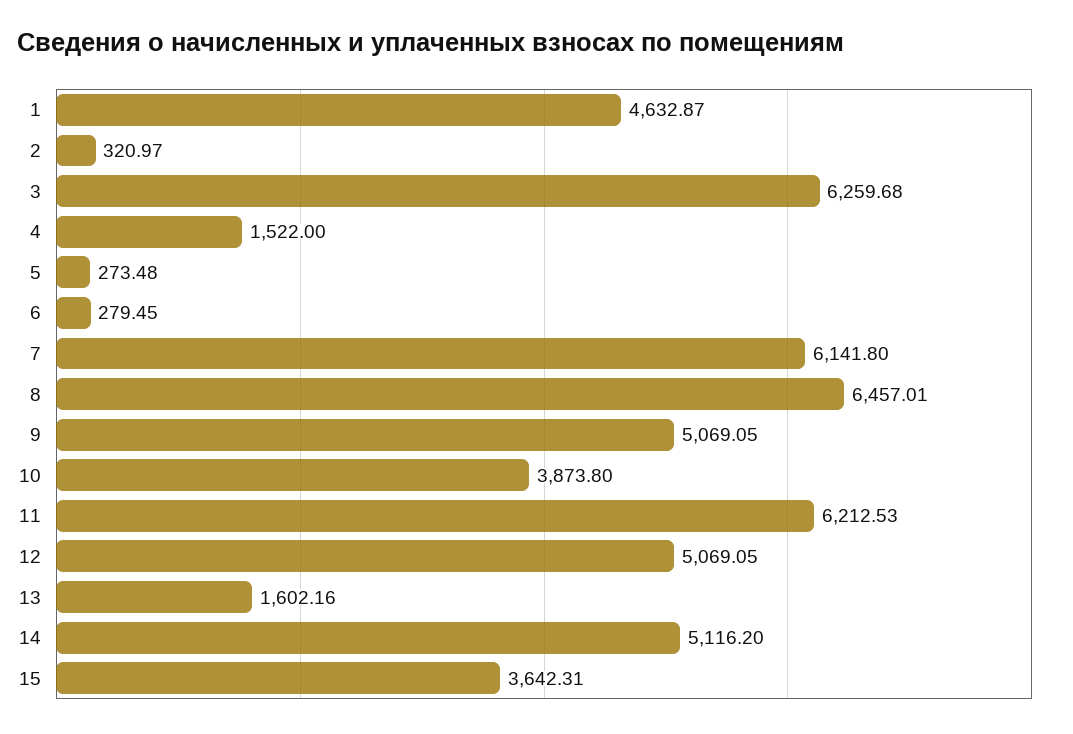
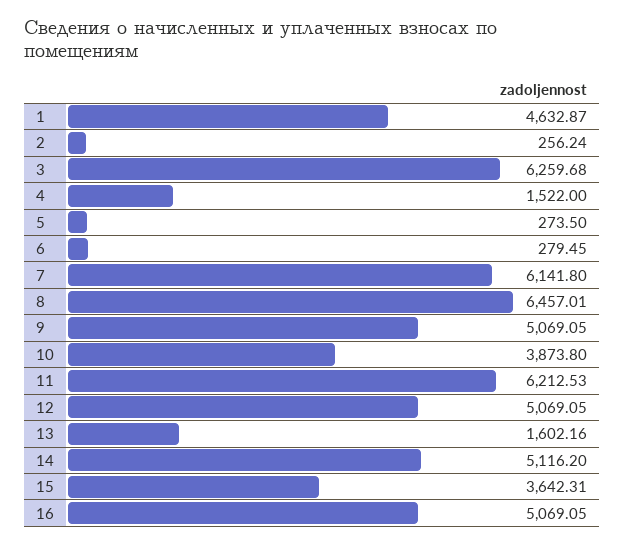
2: 320.97 -> 256.24
5: 273.48 -> 273.5
16: none -> 5069.05

